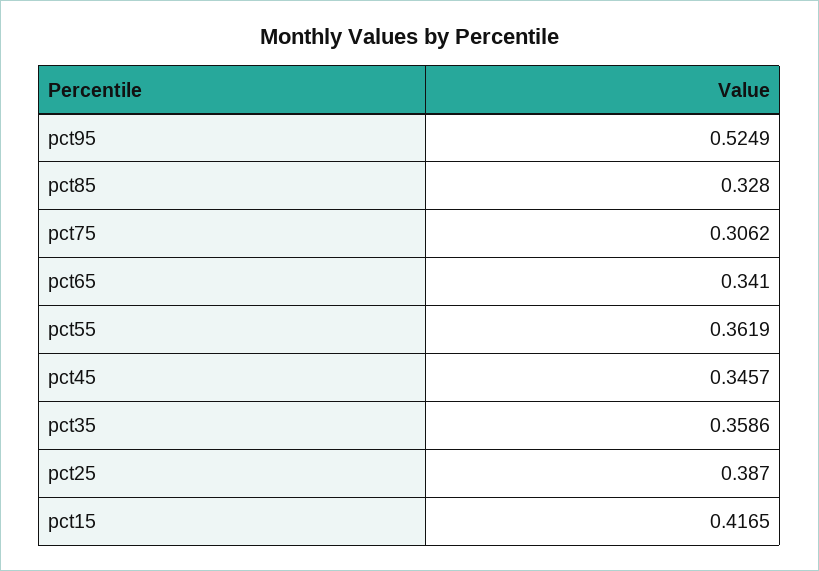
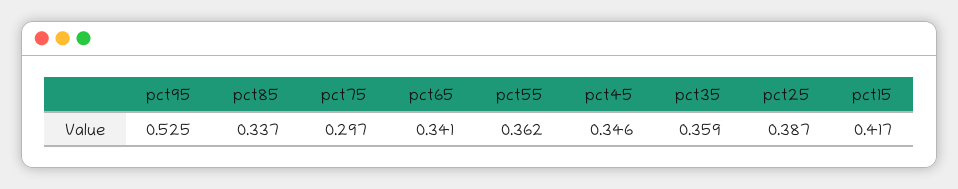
pct85: 0.328 -> 0.337
pct75: 0.3062 -> 0.297

